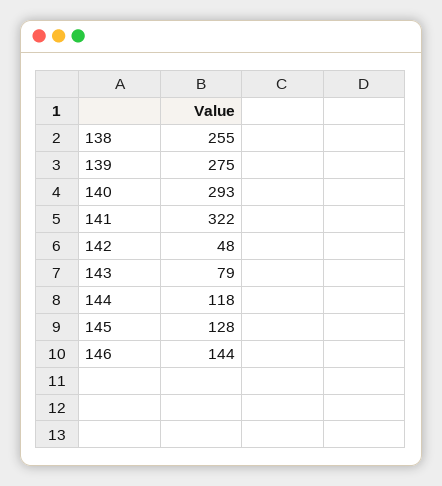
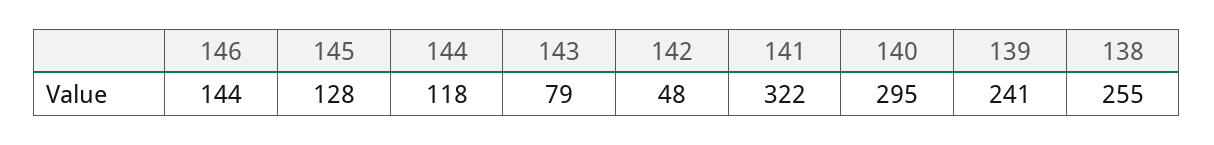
139: 275 -> 241
140: 293 -> 295

